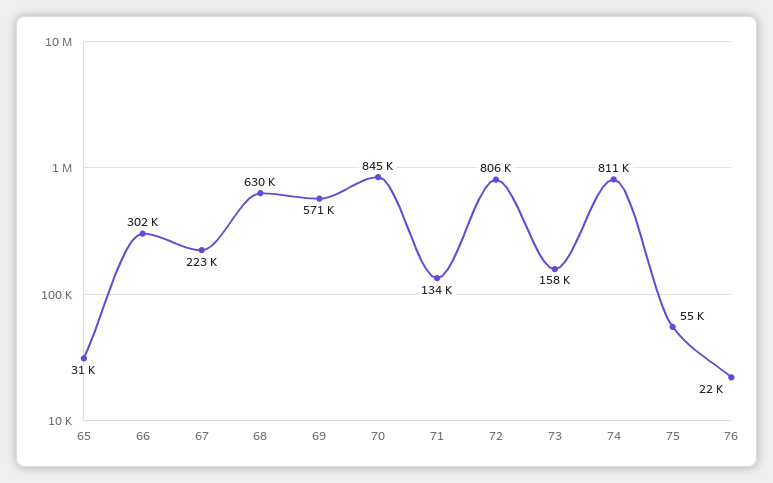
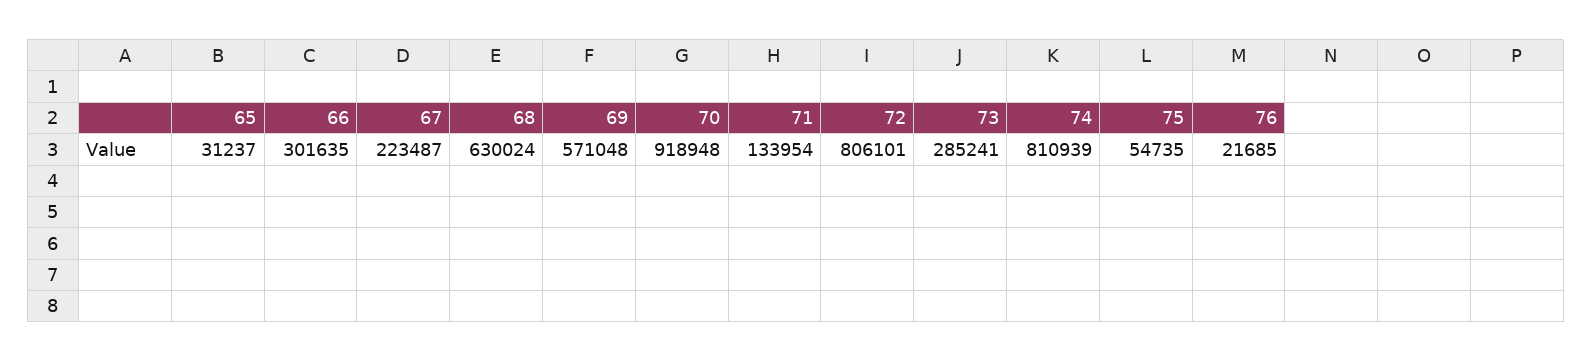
70: 845000 -> 918948
73: 158000 -> 285241

